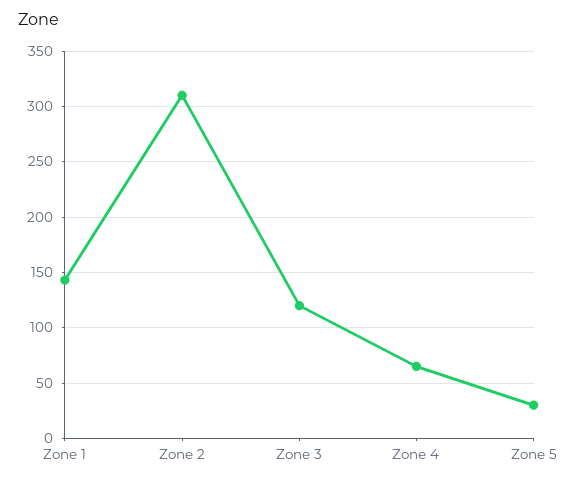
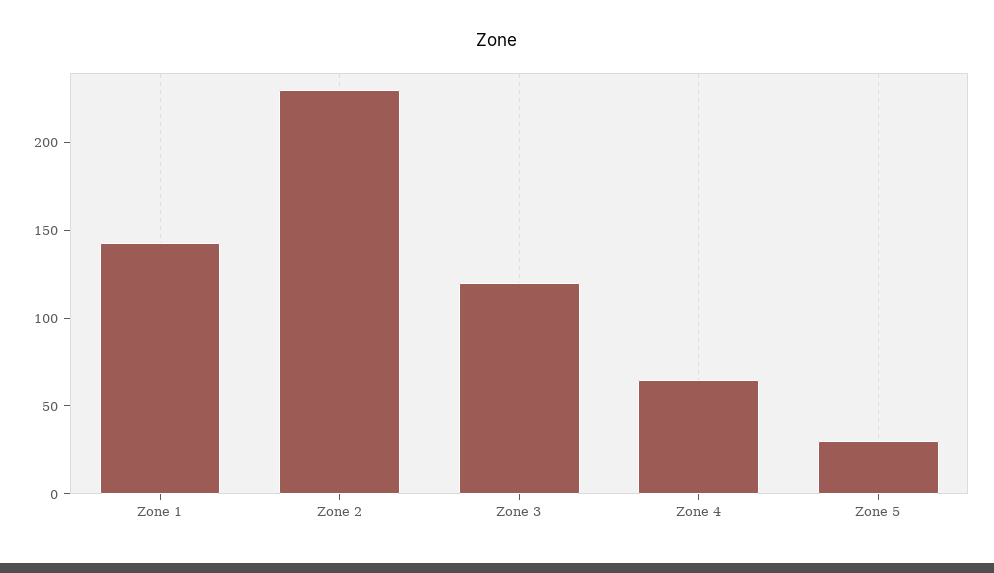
Zone 2: 310 -> 230

